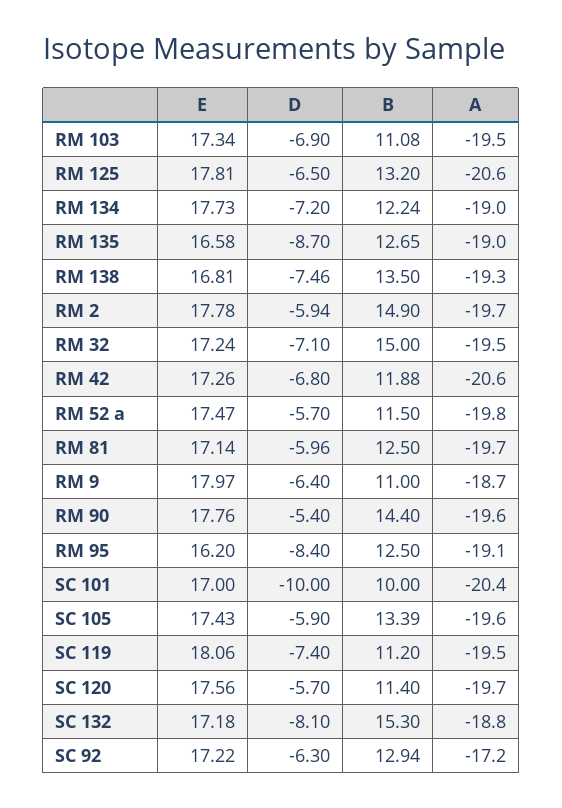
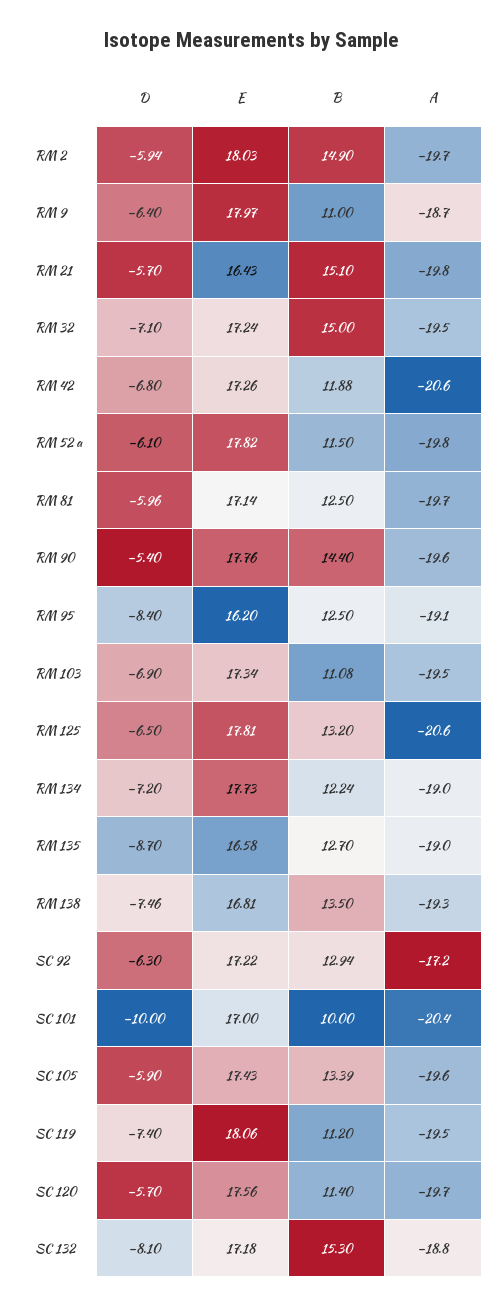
B, RM 135: 12.65 -> 12.7
E, RM 2: 17.78 -> 18.03
E, RM 52 a: 17.47 -> 17.82
D, RM 52 a: -5.7 -> -6.1
D, RM 21: none -> -5.7
E, RM 21: none -> 16.43
B, RM 21: none -> 15.1
A, RM 21: none -> -19.8

